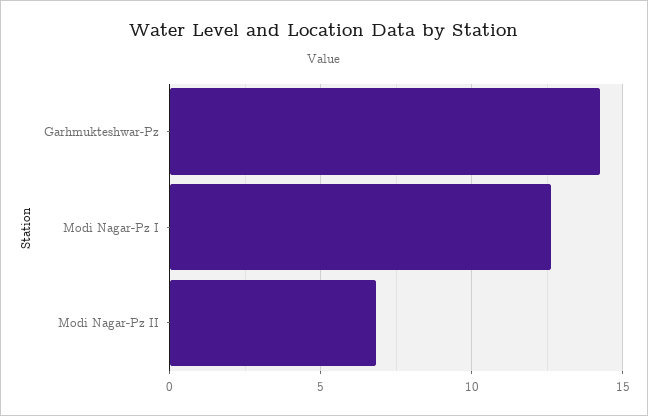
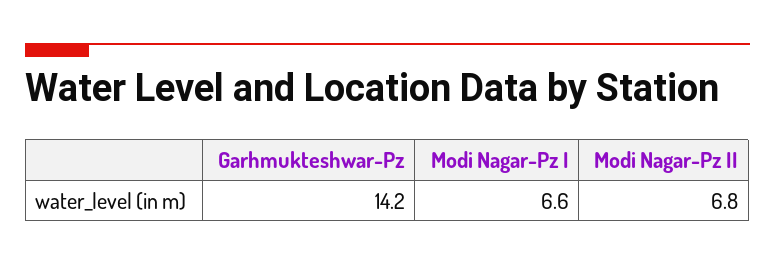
Modi Nagar-Pz I: 12.5 -> 6.6

